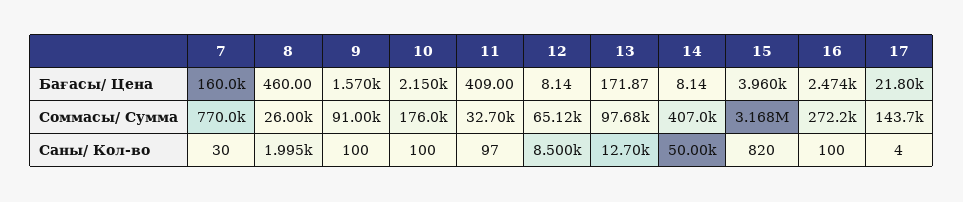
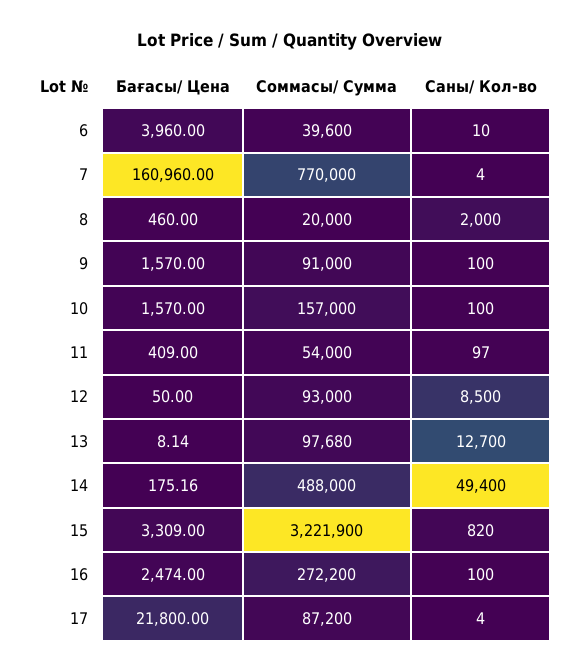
7, Бағасы/ Цена: 160000 -> 160960
10, Бағасы/ Цена: 2150 -> 1570
12, Бағасы/ Цена: 8.14 -> 50
13, Бағасы/ Цена: 171.87 -> 8.14
14, Бағасы/ Цена: 8.14 -> 175.16
15, Бағасы/ Цена: 3960 -> 3309
8, Соммасы/ Сумма: 26000 -> 20000
10, Соммасы/ Сумма: 176000 -> 157000
11, Соммасы/ Сумма: 32700 -> 54000
12, Соммасы/ Сумма: 65120 -> 93000
14, Соммасы/ Сумма: 407000 -> 488000
15, Соммасы/ Сумма: 3168000 -> 3221900
17, Соммасы/ Сумма: 143700 -> 87200
7, Саны/ Кол-во: 30 -> 4
8, Саны/ Кол-во: 1995 -> 2000
14, Саны/ Кол-во: 50000 -> 49400
6, Бағасы/ Цена: none -> 3960
6, Соммасы/ Сумма: none -> 39600
6, Саны/ Кол-во: none -> 10

